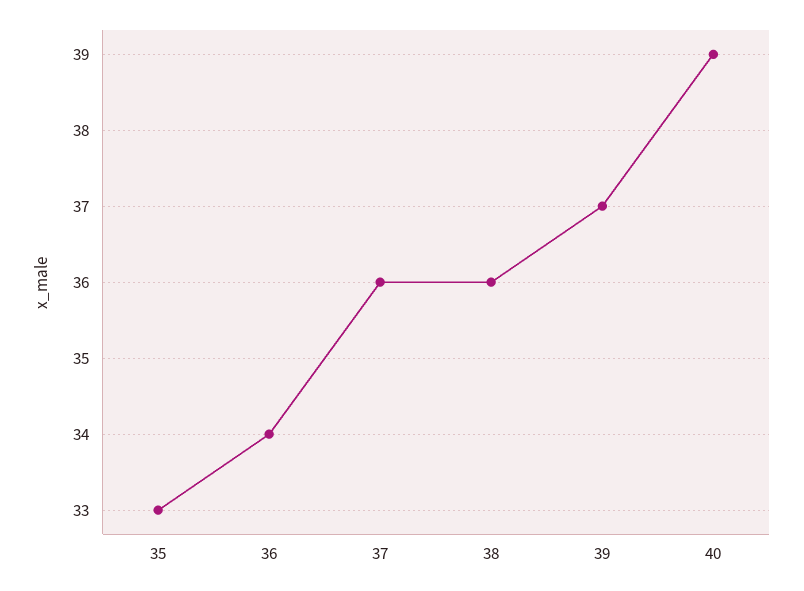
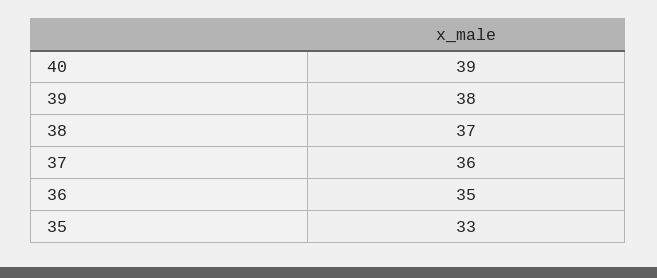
36: 34 -> 35
38: 36 -> 37
39: 37 -> 38

